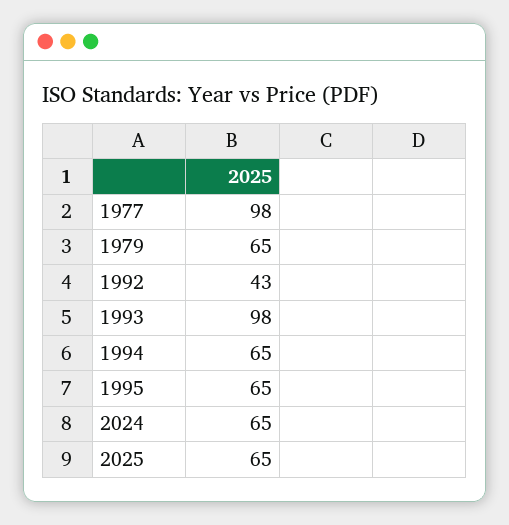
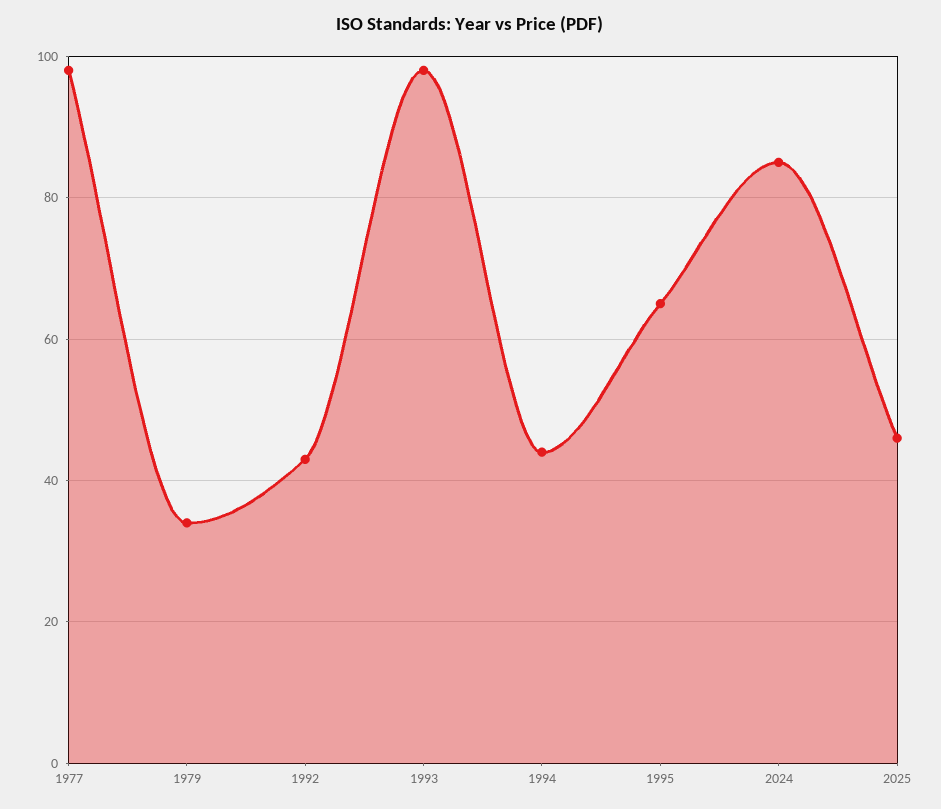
1979: 65 -> 35
1994: 65 -> 45
2024: 65 -> 85
2025: 65 -> 45

